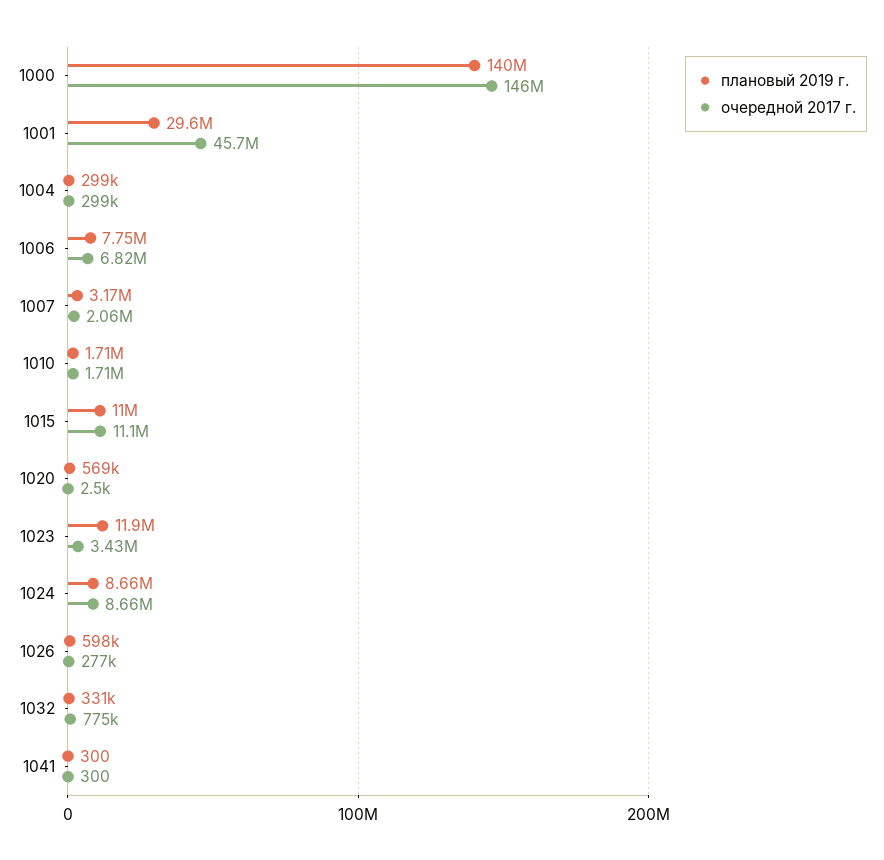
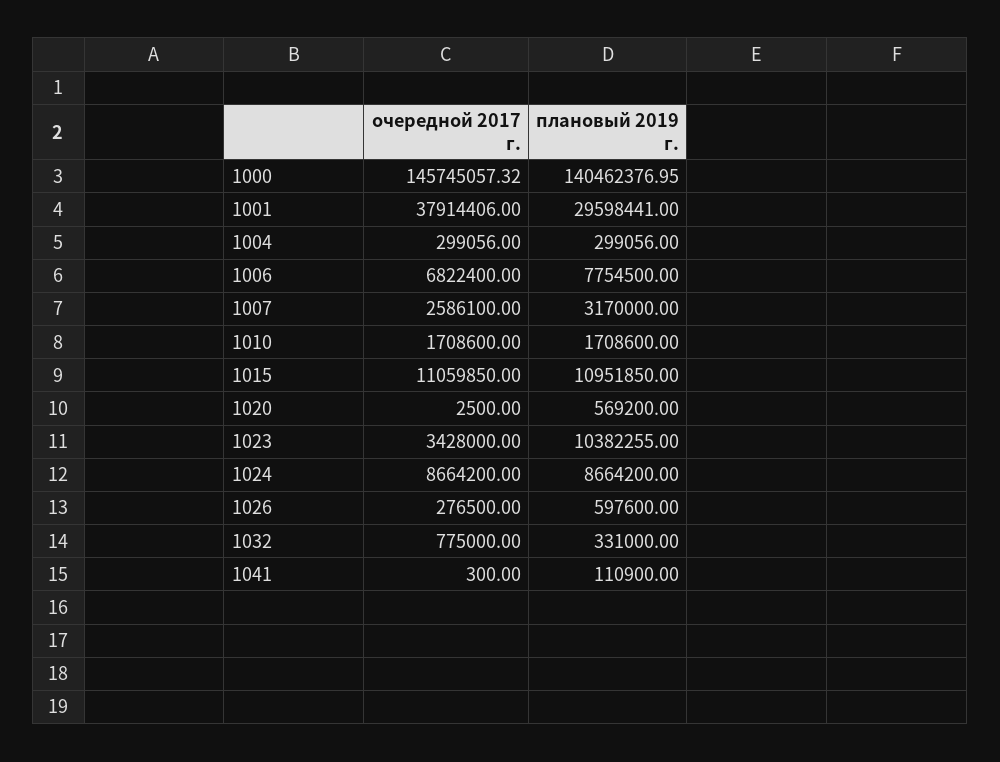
очередной 2017 г., 1001: 45700000 -> 37914406
очередной 2017 г., 1007: 2060000 -> 2586100
плановый 2019 г., 1023: 11900000 -> 10382255
плановый 2019 г., 1041: 300 -> 110900

